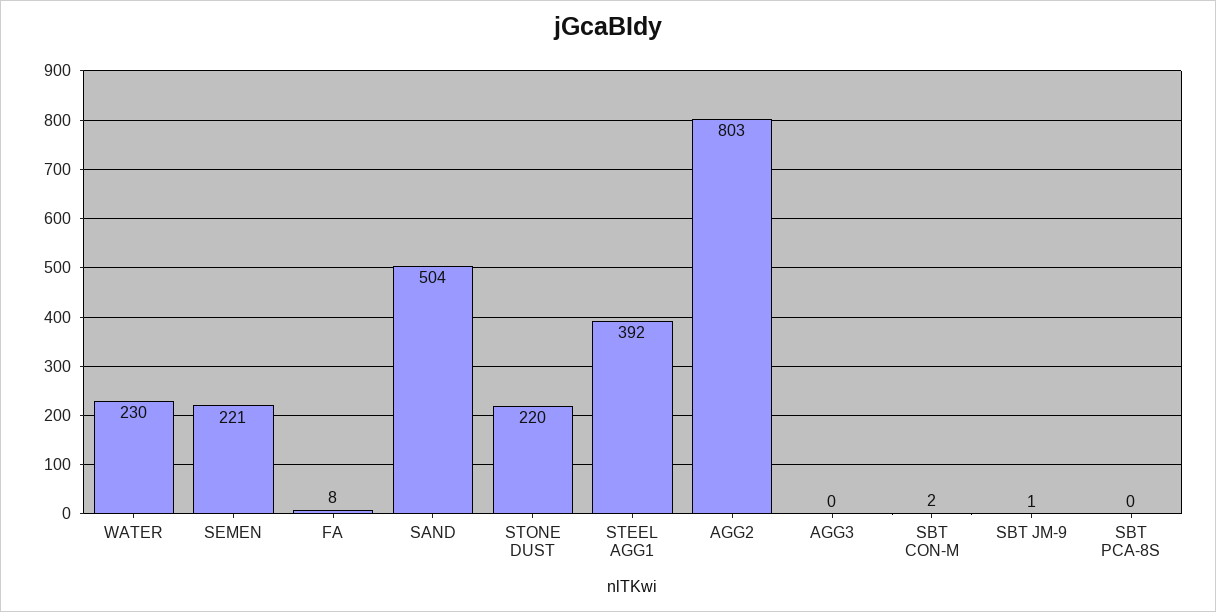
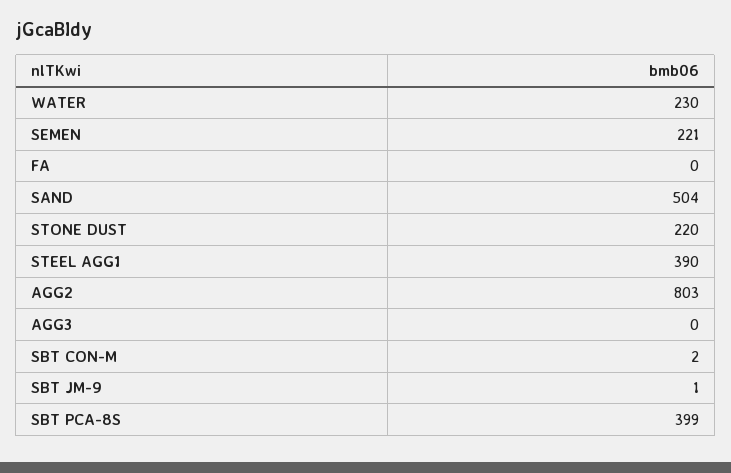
FA: 8 -> 0
STEEL AGG1: 392 -> 390
SBT PCA-8S: 0 -> 399

